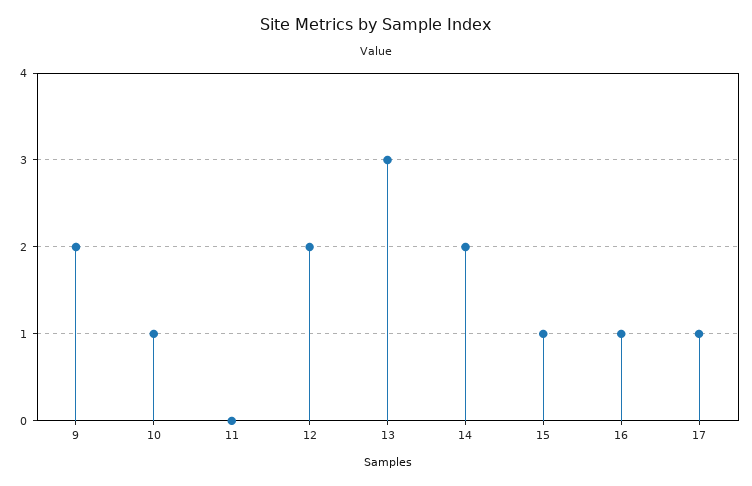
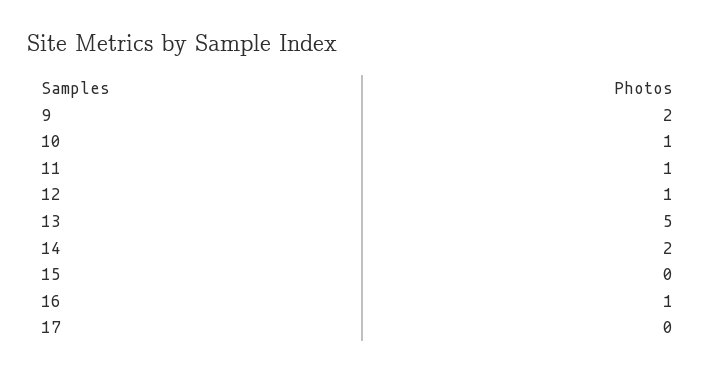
11: 0 -> 1
12: 2 -> 1
13: 3 -> 5
15: 1 -> 0
17: 1 -> 0

